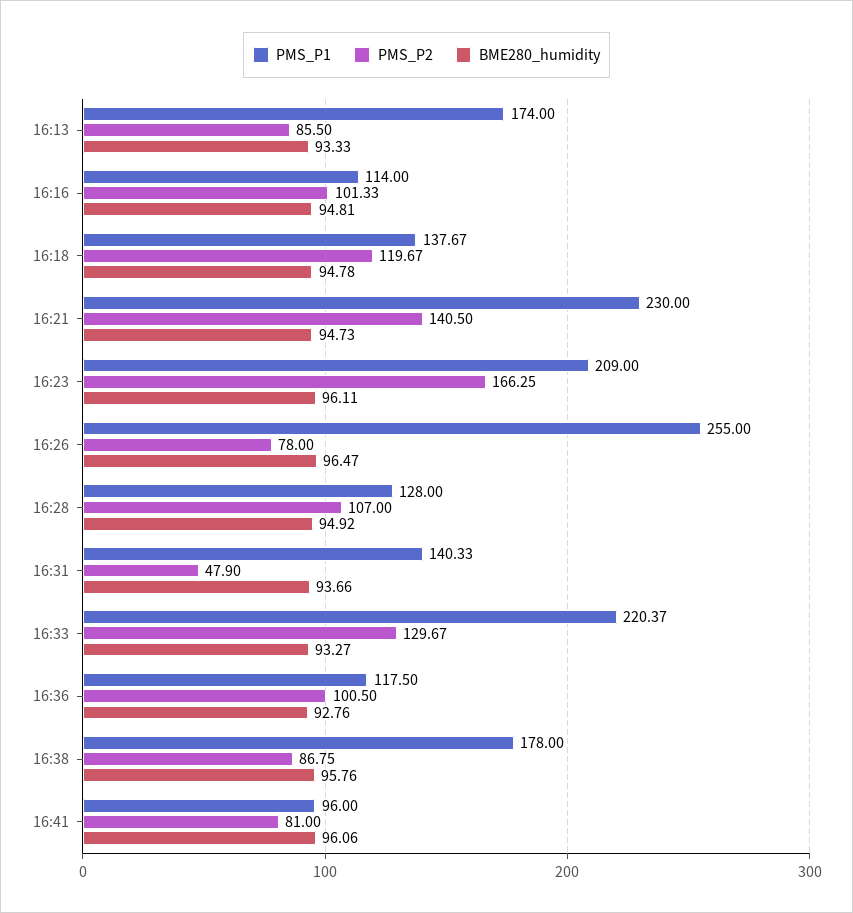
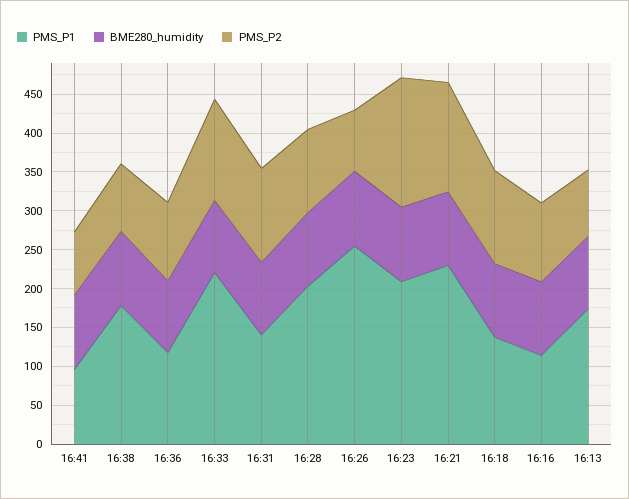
PMS_P1, 16:28: 128 -> 200
PMS_P2, 16:31: 47.9 -> 125

